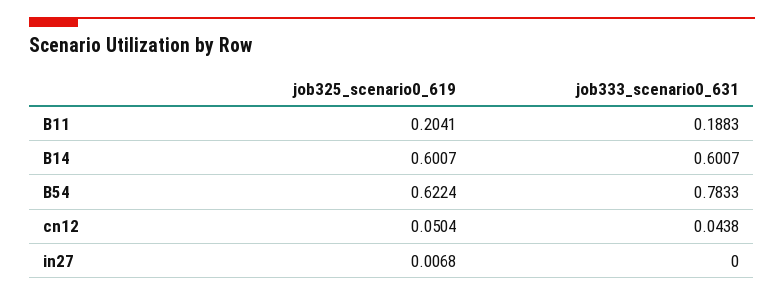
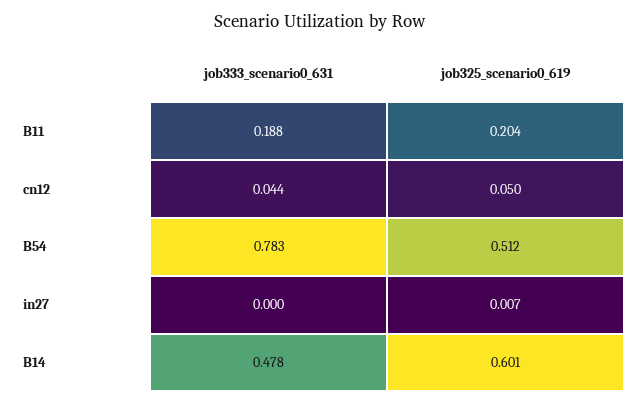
job333_scenario0_631, B14: 0.6007 -> 0.478
job325_scenario0_619, B54: 0.6224 -> 0.512

